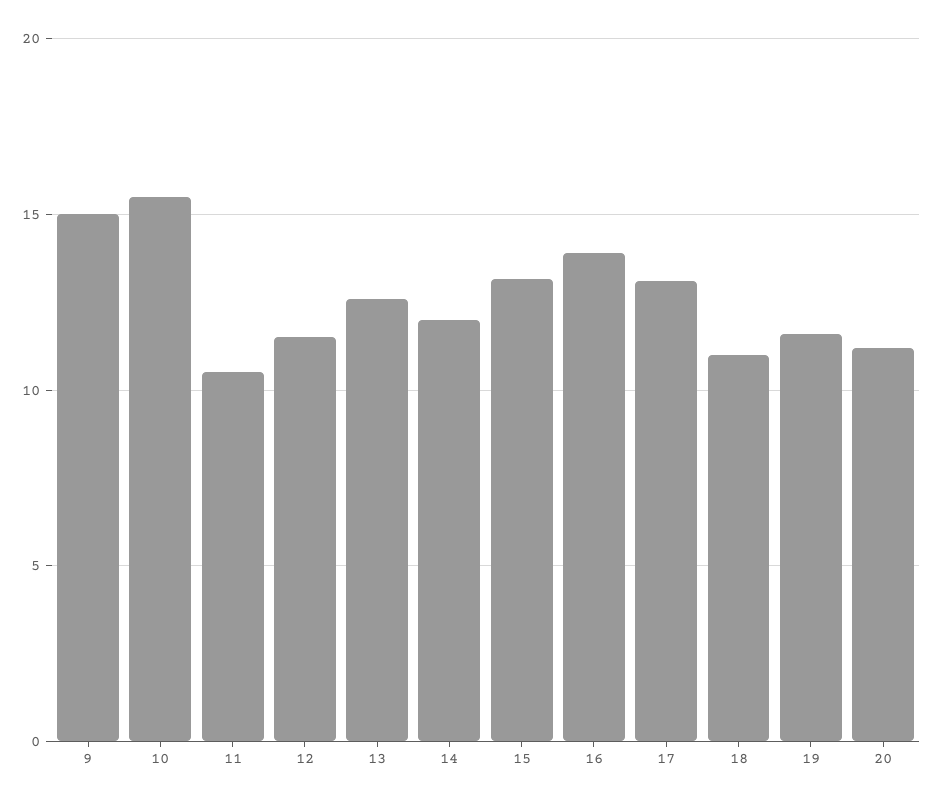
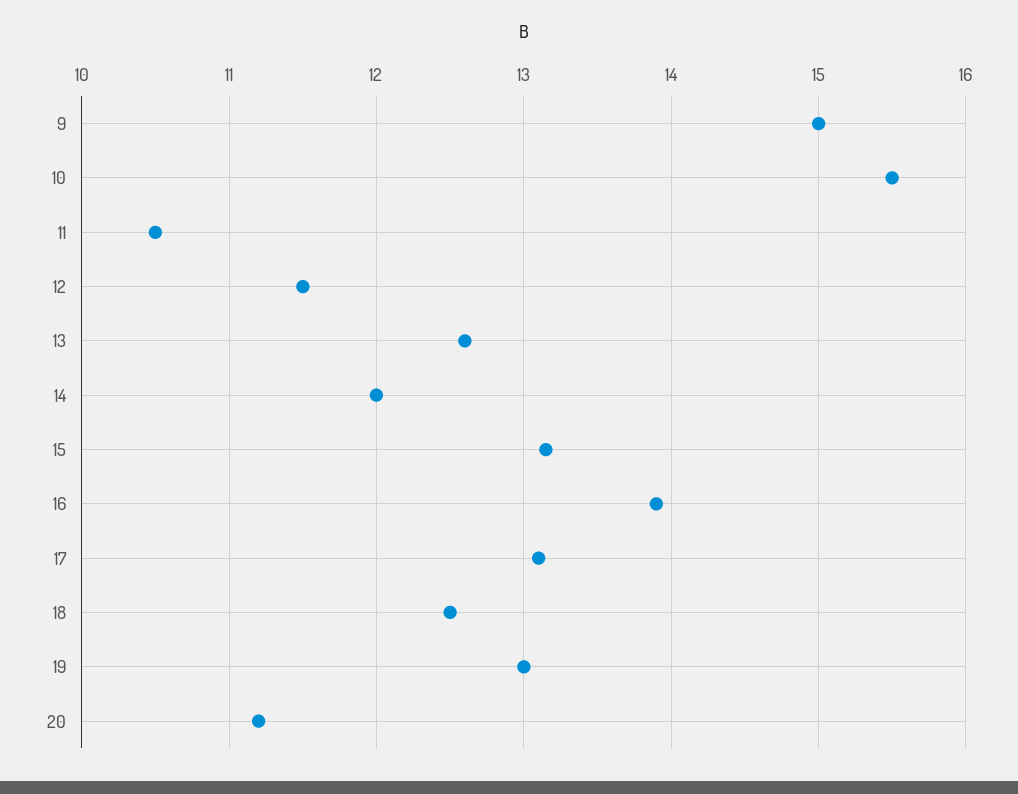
18: 11 -> 12.5
19: 11.5 -> 13

